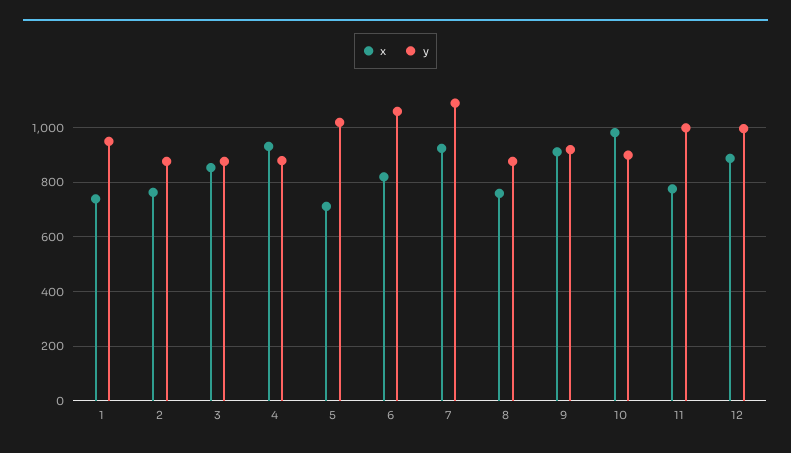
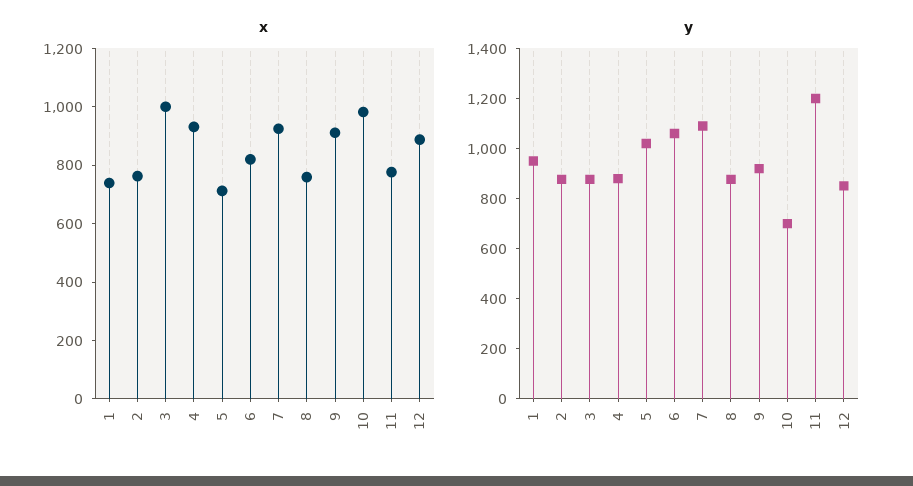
x, 3: 850 -> 1000
y, 10: 900 -> 700
y, 11: 1000 -> 1200
y, 12: 1000 -> 850

